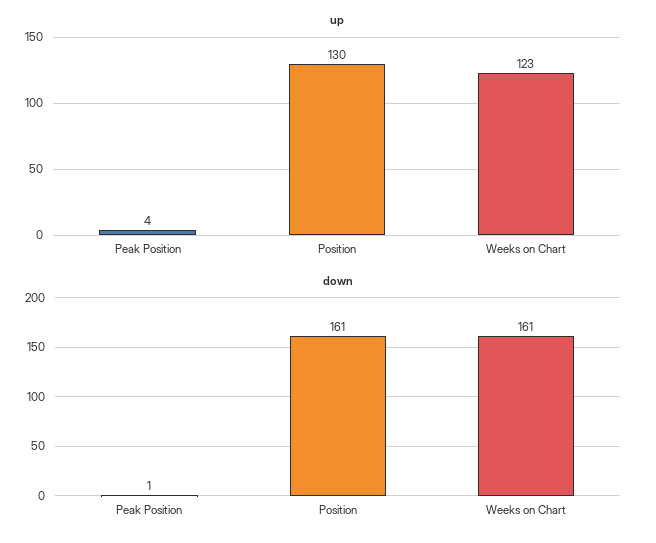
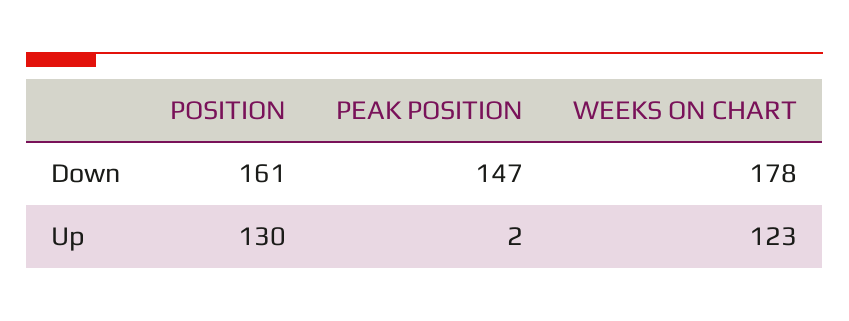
up, Peak Position: 4 -> 2
down, Peak Position: 1 -> 147
down, Weeks on Chart: 161 -> 178

